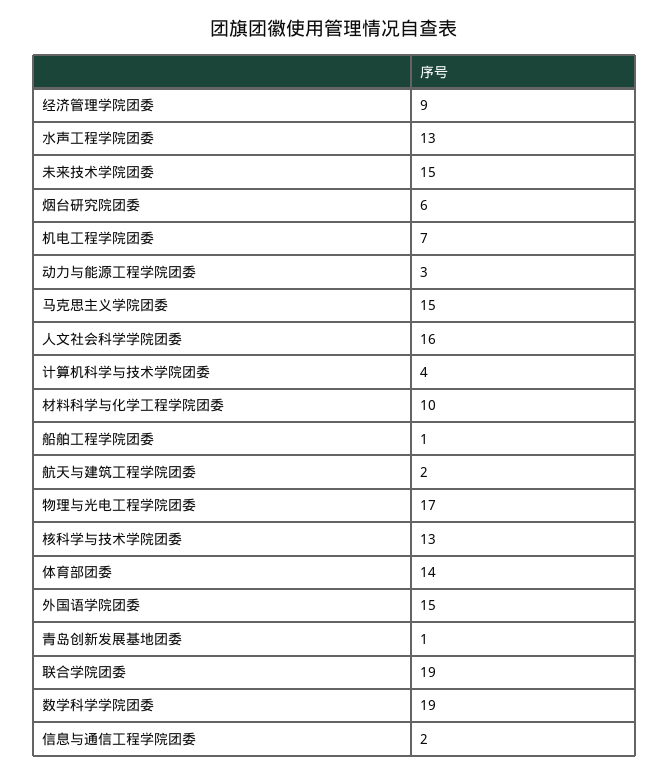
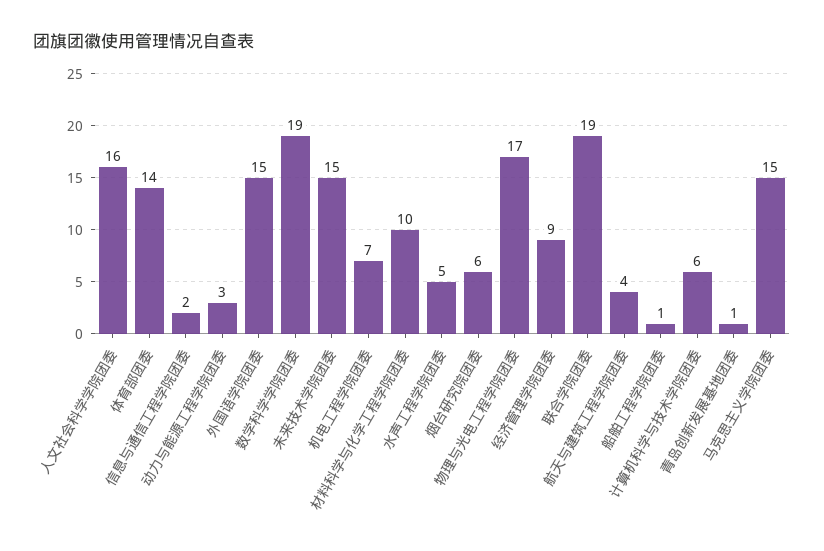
水声工程学院团委: 13 -> 5
计算机科学与技术学院团委: 4 -> 6
航天与建筑工程学院团委: 2 -> 4
核科学与技术学院团委: 13 -> none

